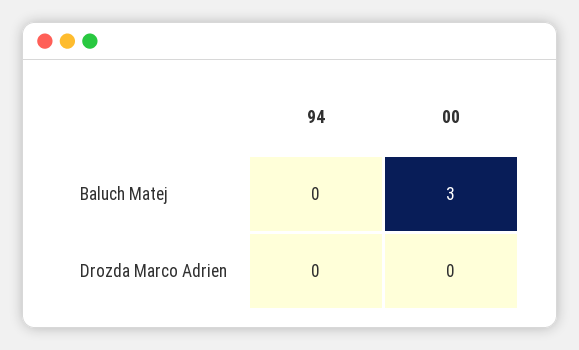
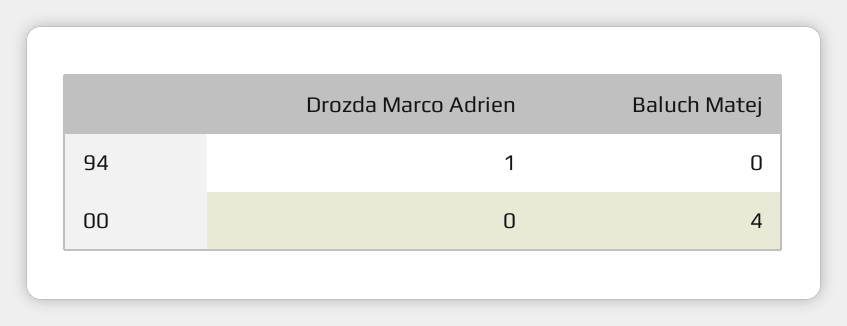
00, Baluch Matej: 3 -> 4
94, Drozda Marco Adrien: 0 -> 1

